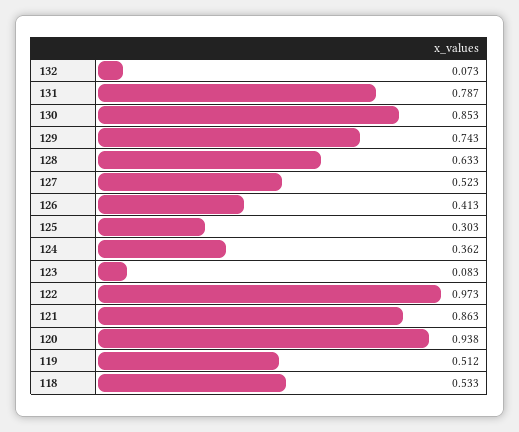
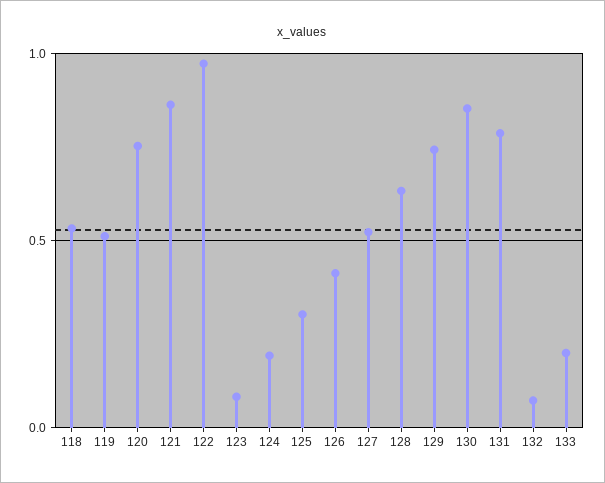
124: 0.362 -> 0.2
120: 0.938 -> 0.75
133: none -> 0.2

